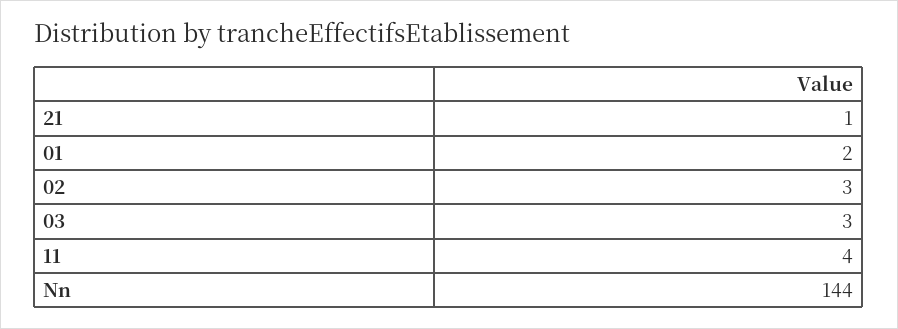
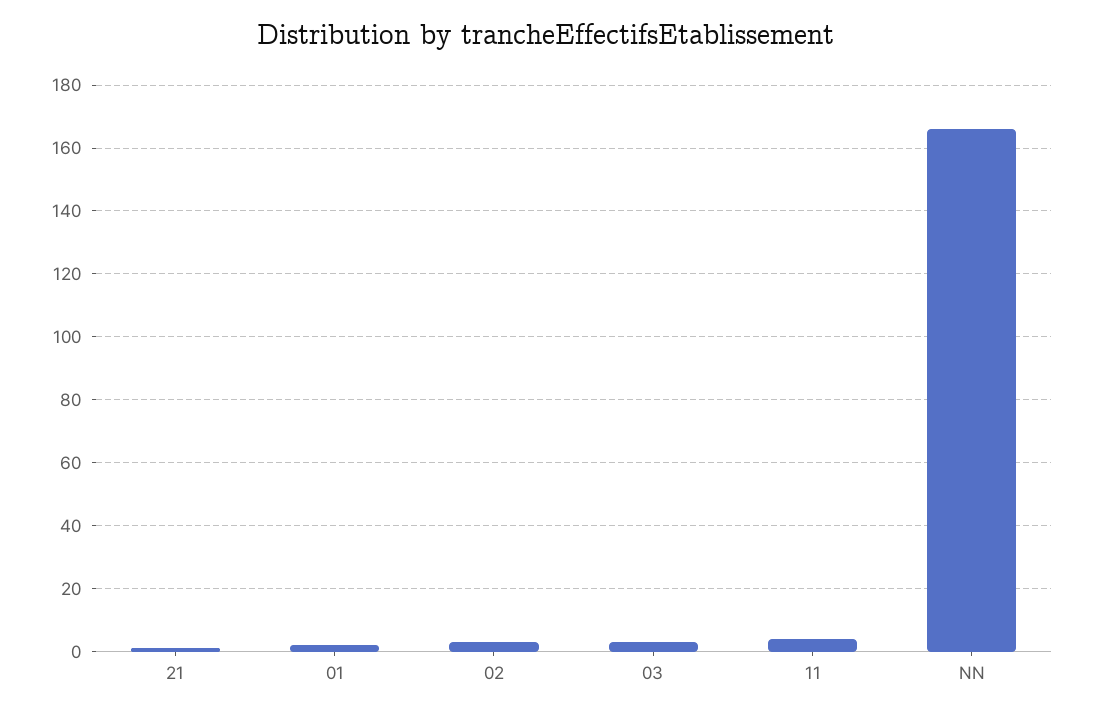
Nn: 144 -> 165

